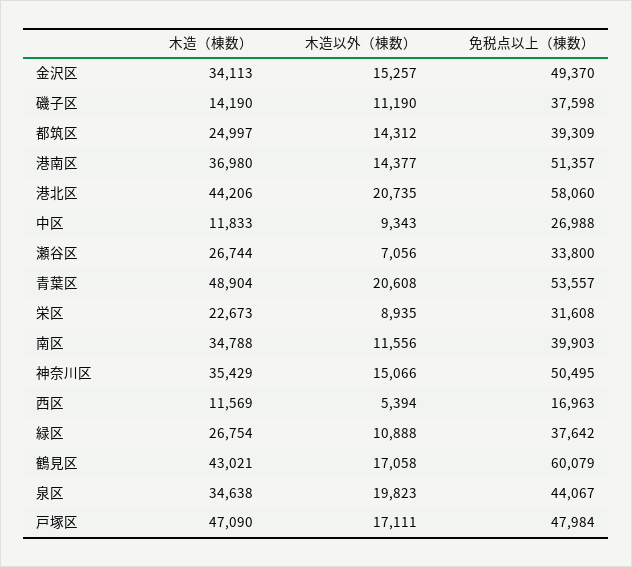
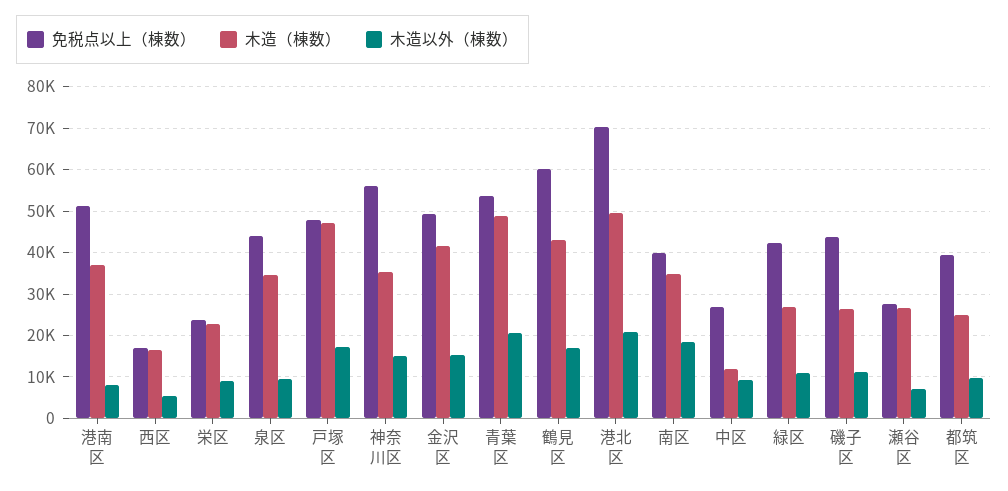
木造（棟数）, 金沢区: 34113 -> 42000
木造（棟数）, 磯子区: 14190 -> 26000
免税点以上（棟数）, 磯子区: 37598 -> 44000
木造以外（棟数）, 都筑区: 14312 -> 10000
木造以外（棟数）, 港南区: 14377 -> 8000
木造（棟数）, 港北区: 44206 -> 50000
免税点以上（棟数）, 港北区: 58060 -> 70000
免税点以上（棟数）, 瀬谷区: 33800 -> 28000
免税点以上（棟数）, 栄区: 31608 -> 24000
木造以外（棟数）, 南区: 11556 -> 18000
免税点以上（棟数）, 神奈川区: 50495 -> 56000
木造（棟数）, 西区: 11569 -> 16000
免税点以上（棟数）, 緑区: 37642 -> 42000
木造以外（棟数）, 泉区: 19823 -> 10000

